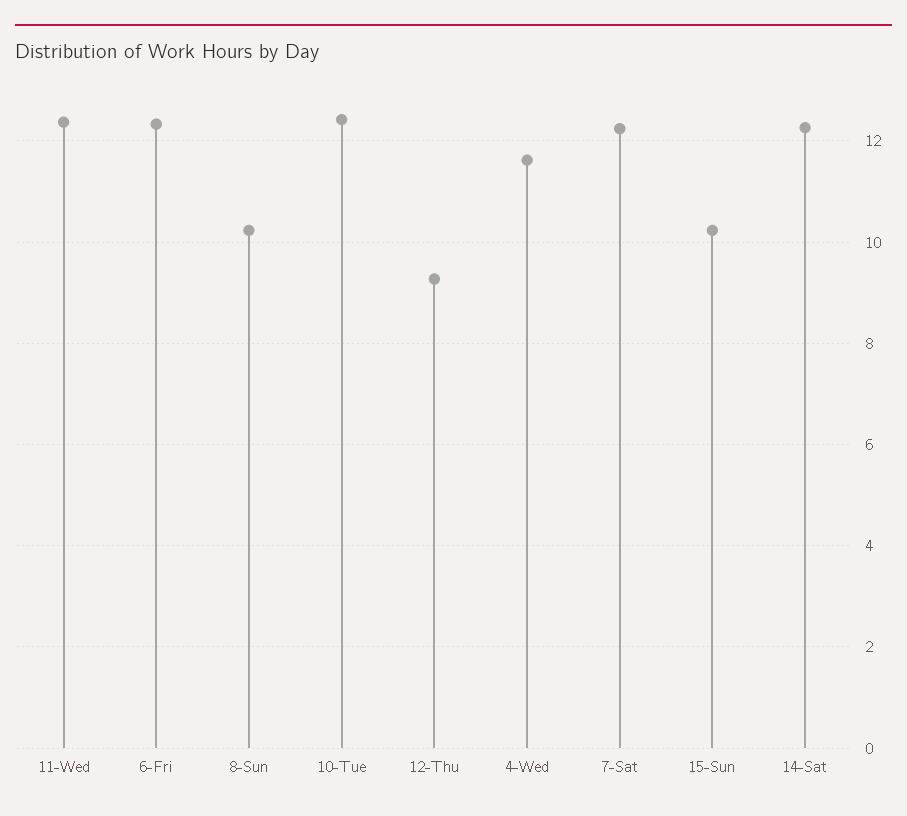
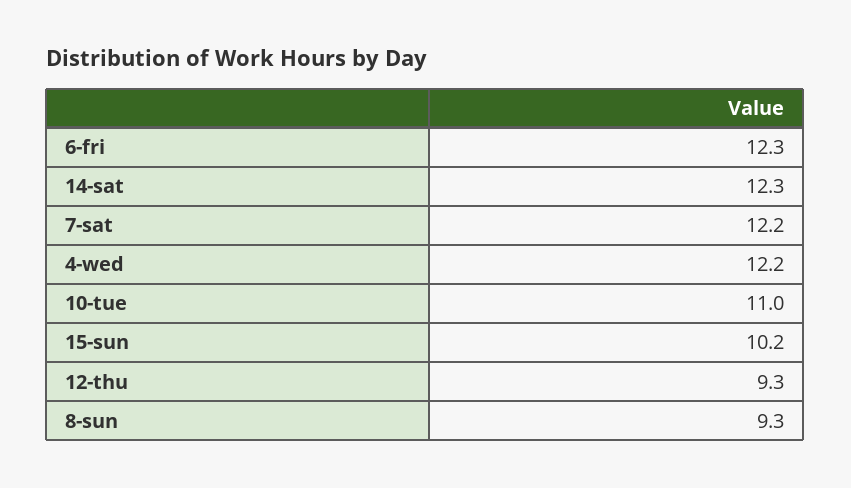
11-Wed: 12.4 -> none
8-Sun: 10.2 -> 9.3
10-Tue: 12.4 -> 11
4-Wed: 11.6 -> 12.2

